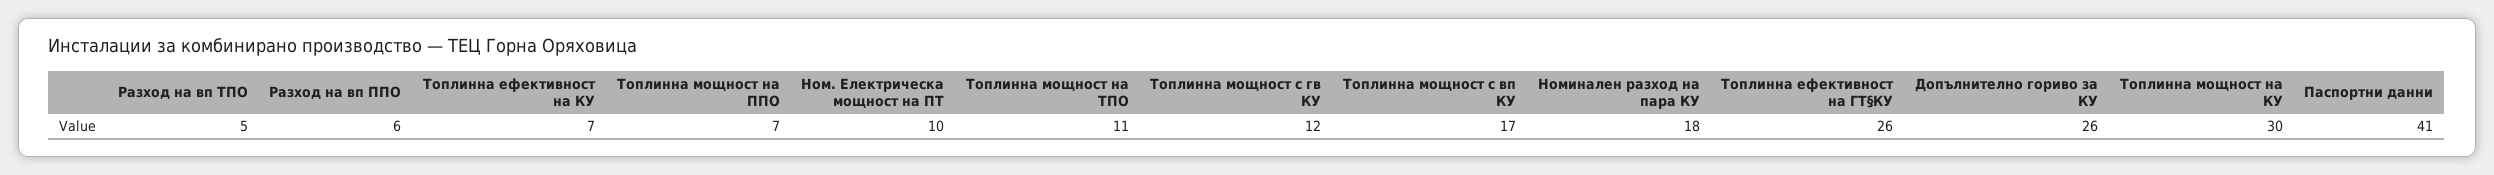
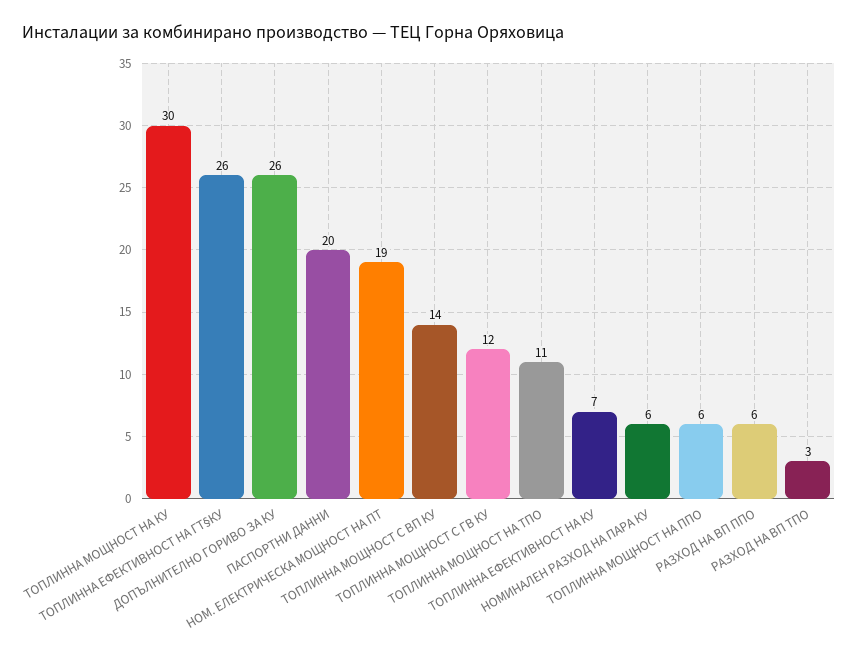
Разход на вп ТПО: 5 -> 3
Топлинна мощност на ППО: 7 -> 6
Ном. Електрическа мощност на ПТ: 10 -> 19
Топлинна мощност с вп КУ: 17 -> 14
Номинален разход на пара КУ: 18 -> 6
Паспортни данни: 41 -> 20

